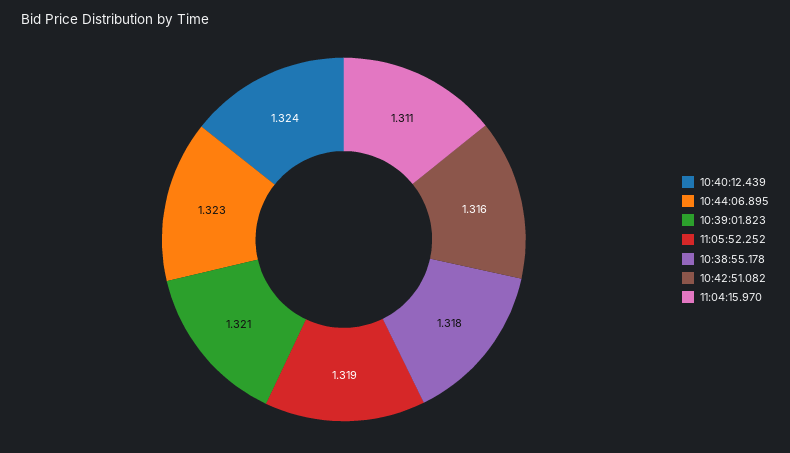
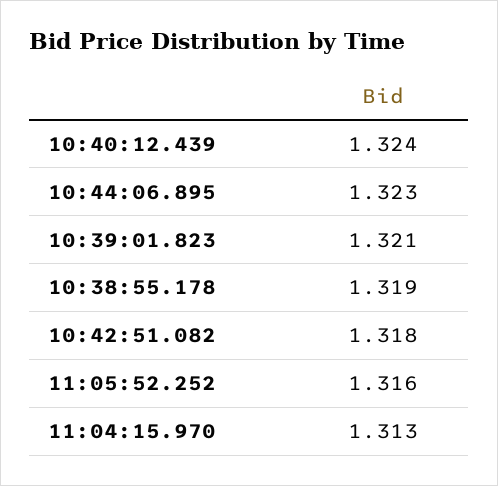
11:05:52.252: 1.319 -> 1.316
10:38:55.178: 1.318 -> 1.319
10:42:51.082: 1.316 -> 1.318
11:04:15.970: 1.311 -> 1.313

